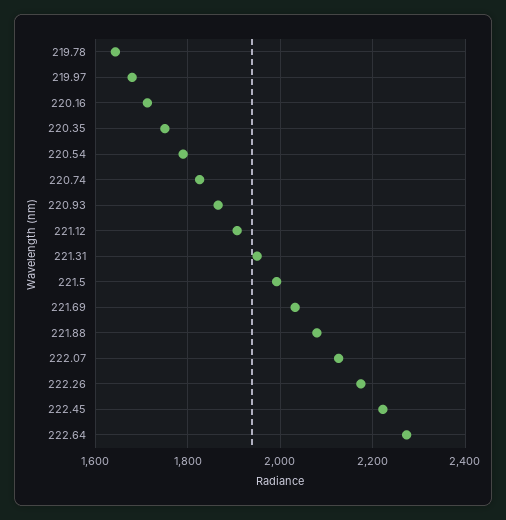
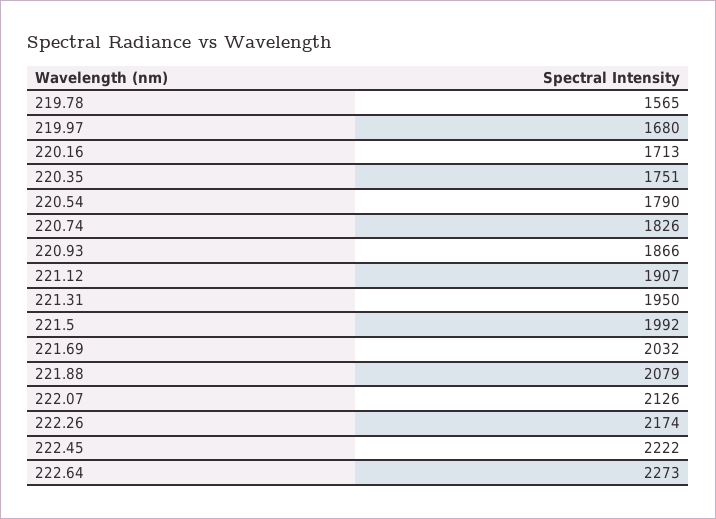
219.78: 1640 -> 1565

